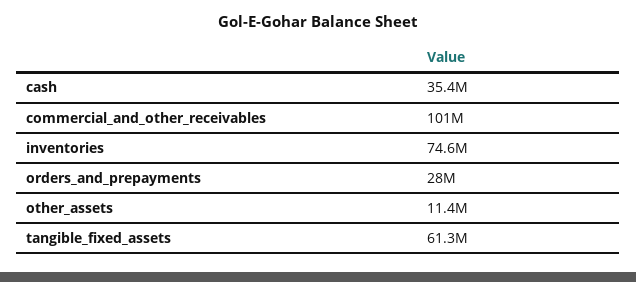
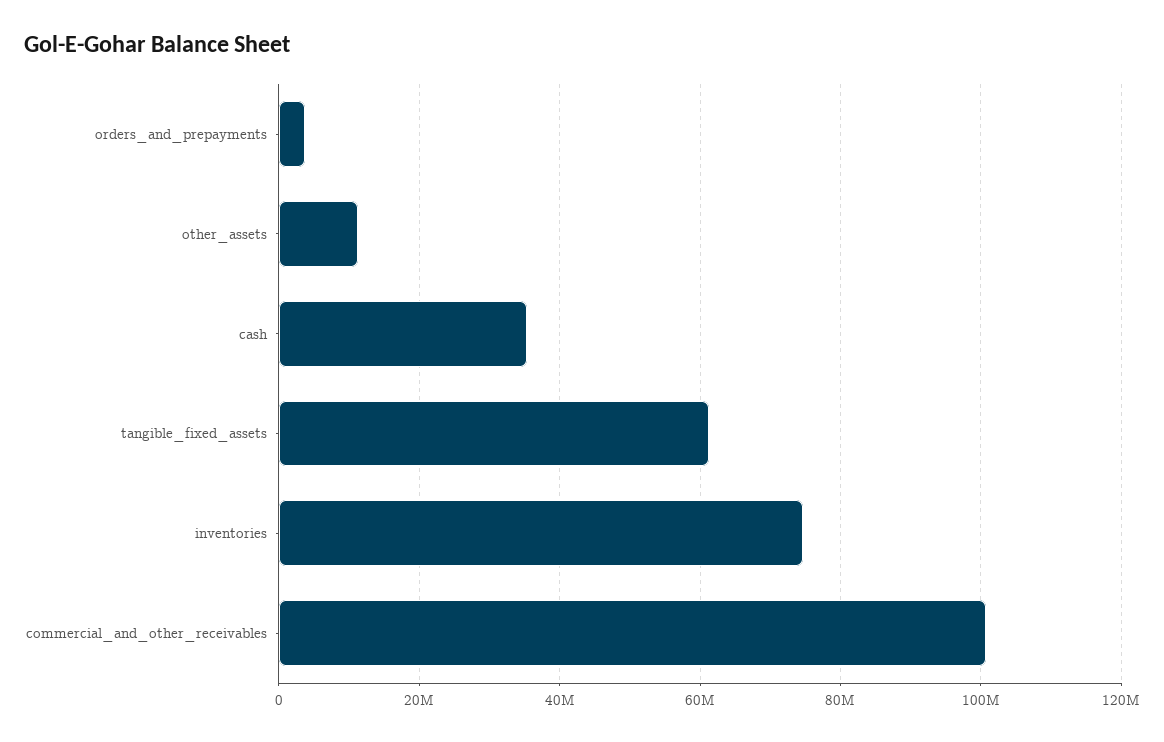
orders_and_prepayments: 28000000 -> 4000000

